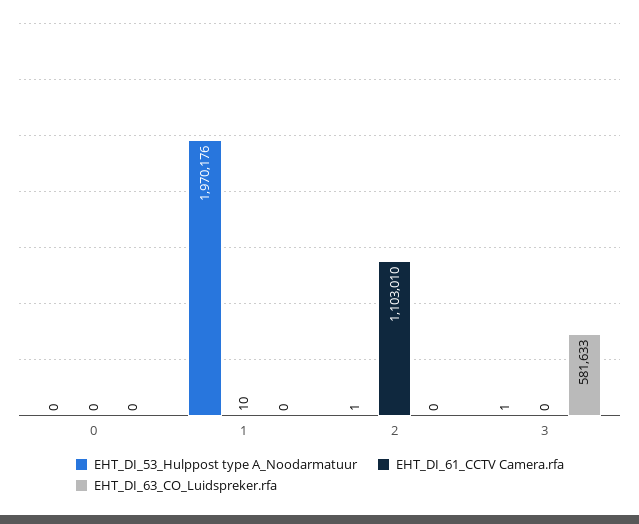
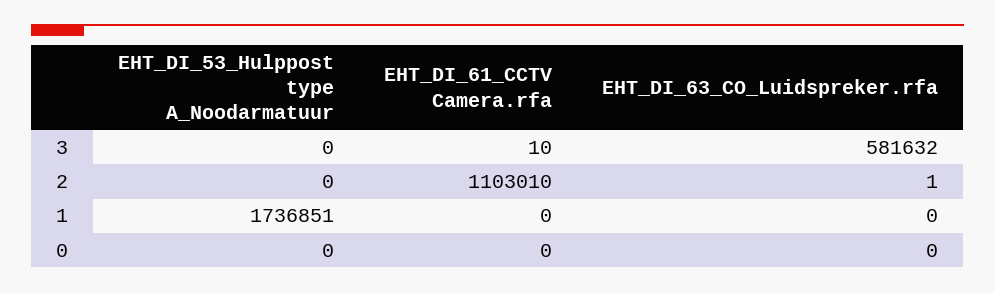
EHT_DI_53_Hulppost type A_Noodarmatuur, 1: 1970176 -> 1736851
EHT_DI_61_CCTV Camera.rfa, 1: 10 -> 0
EHT_DI_53_Hulppost type A_Noodarmatuur, 2: 1 -> 0
EHT_DI_63_CO_Luidspreker.rfa, 2: 0 -> 1
EHT_DI_53_Hulppost type A_Noodarmatuur, 3: 1 -> 0
EHT_DI_61_CCTV Camera.rfa, 3: 0 -> 10
EHT_DI_63_CO_Luidspreker.rfa, 3: 581633 -> 581632

